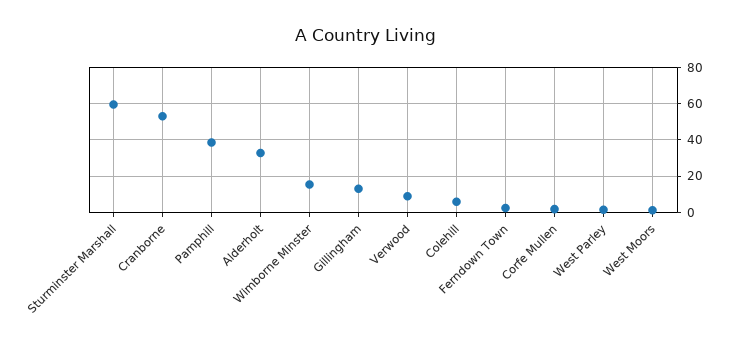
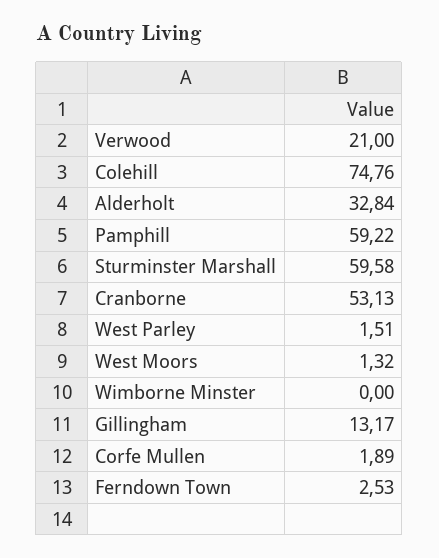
Pamphill: 40 -> 59.22
Wimborne Minster: 15 -> 0
Verwood: 10 -> 21
Colehill: 5 -> 74.76

